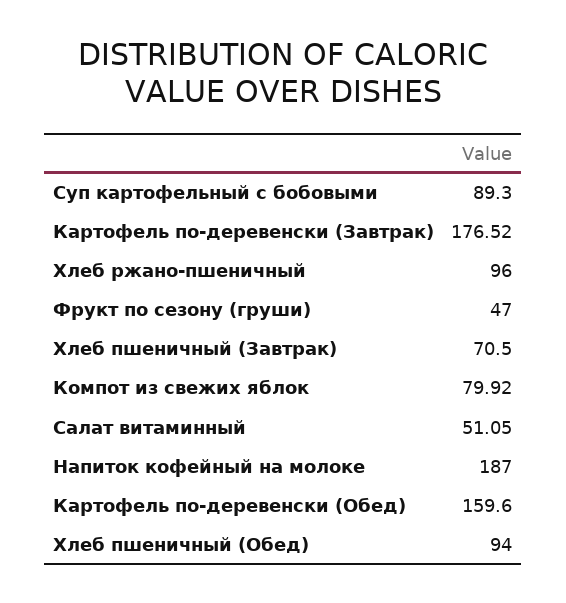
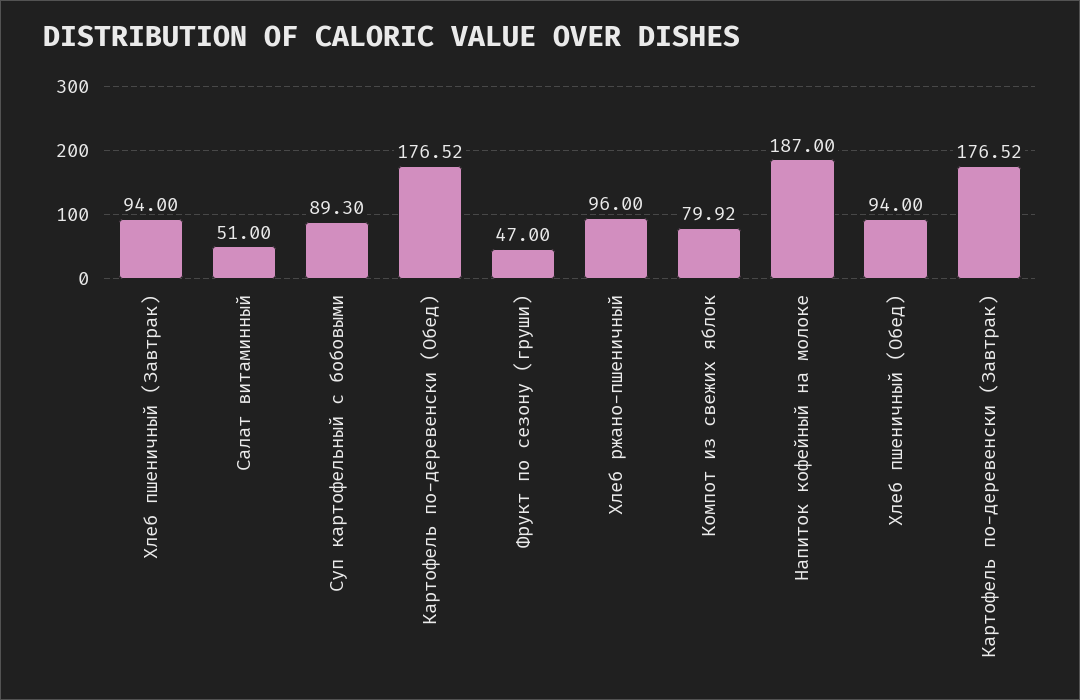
Хлеб пшеничный (Завтрак): 70.5 -> 94
Салат витаминный: 51.05 -> 51
Картофель по-деревенски (Обед): 159.6 -> 176.52

